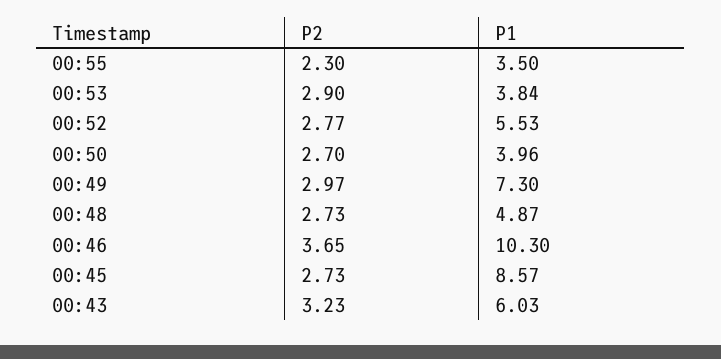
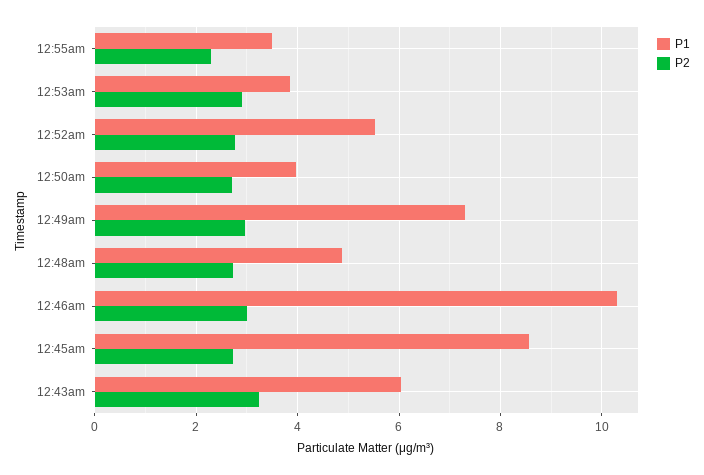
P2, 00:46: 3.65 -> 3

